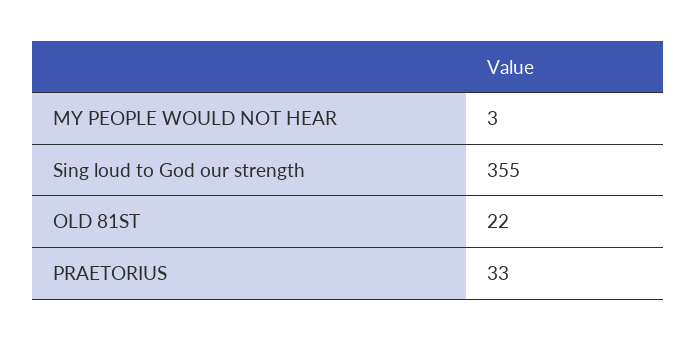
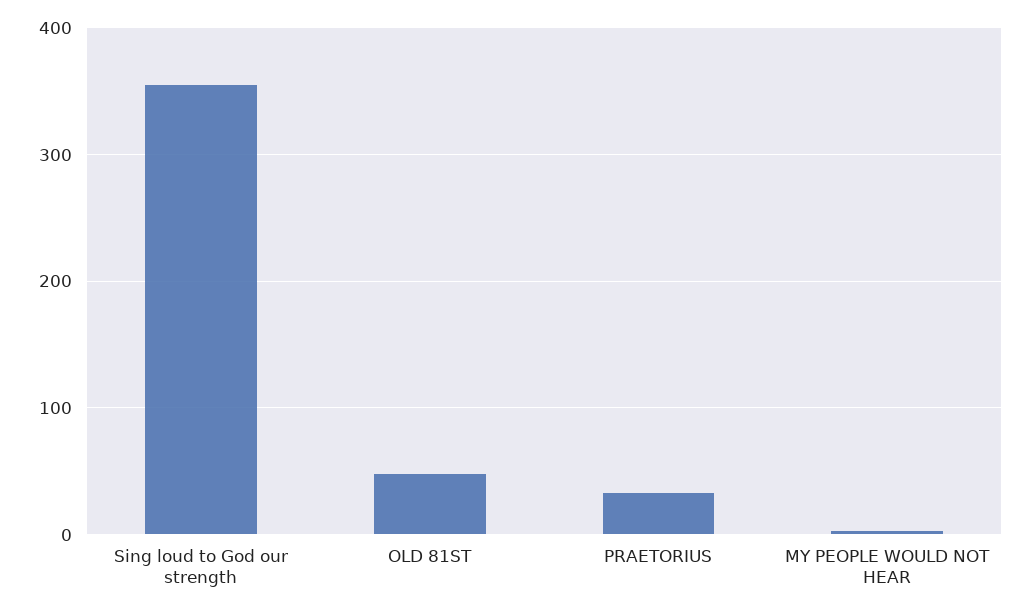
OLD 81ST: 22 -> 50

